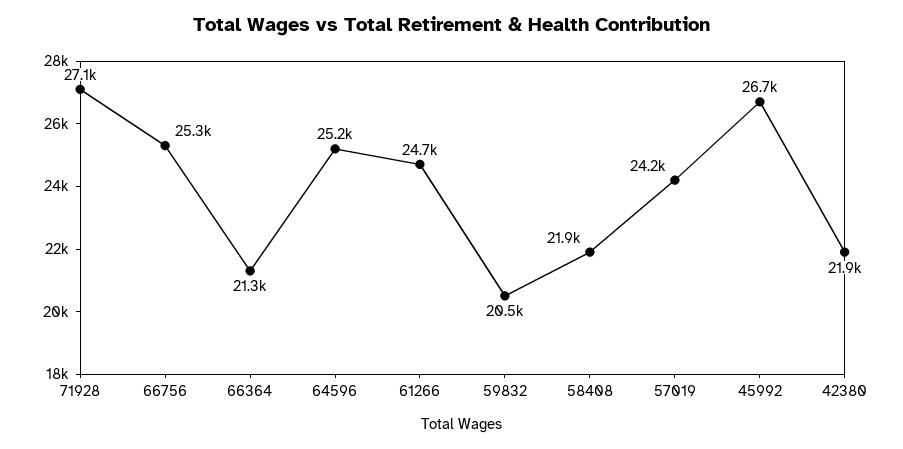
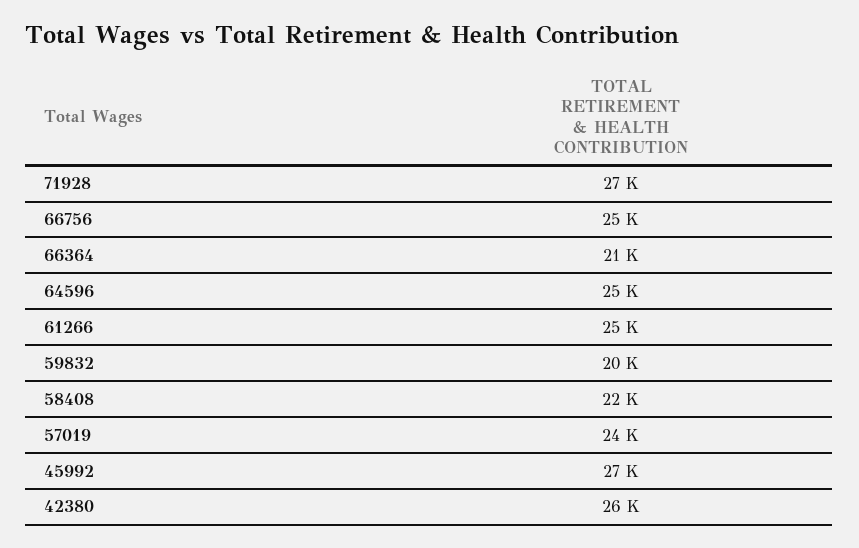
42380: 21900 -> 26000

